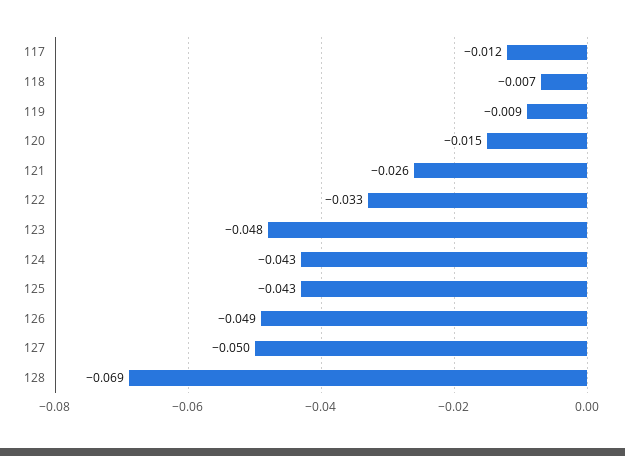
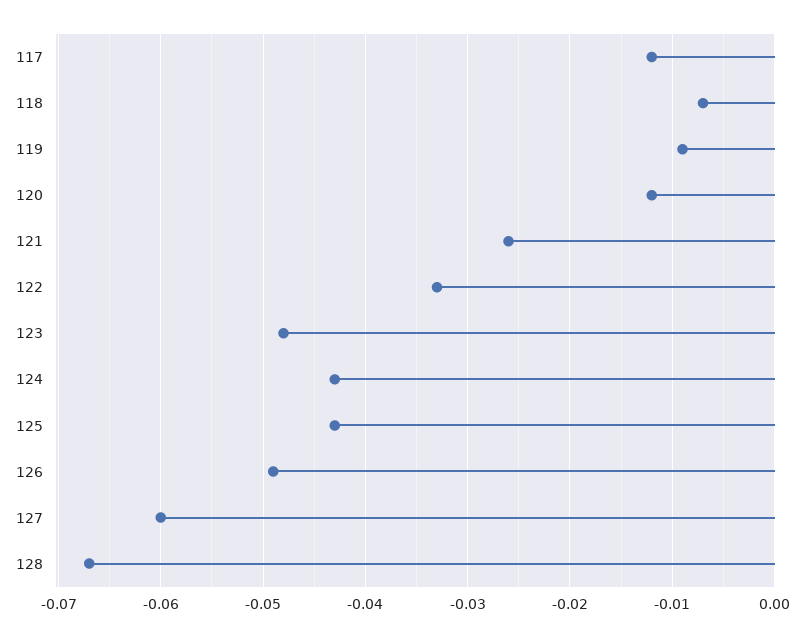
120: -0.015 -> -0.012
127: -0.05 -> -0.06
128: -0.069 -> -0.067

